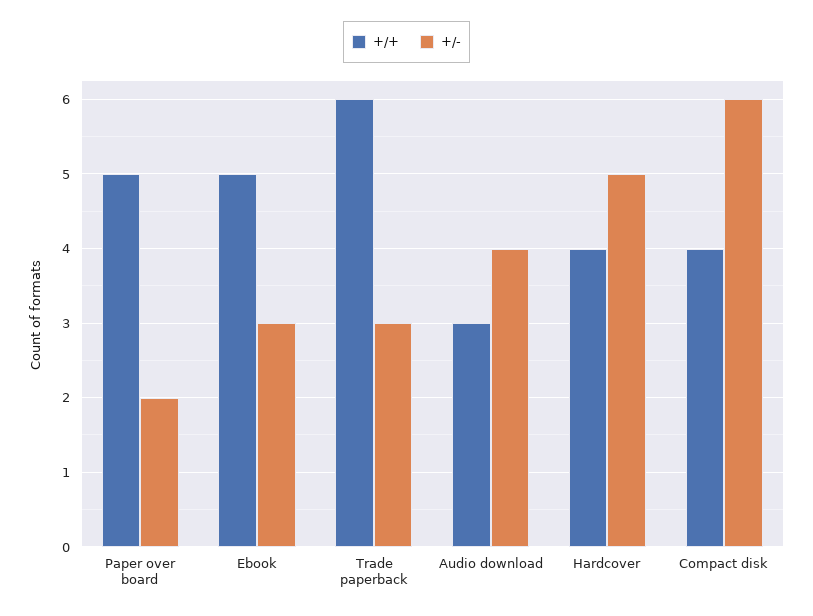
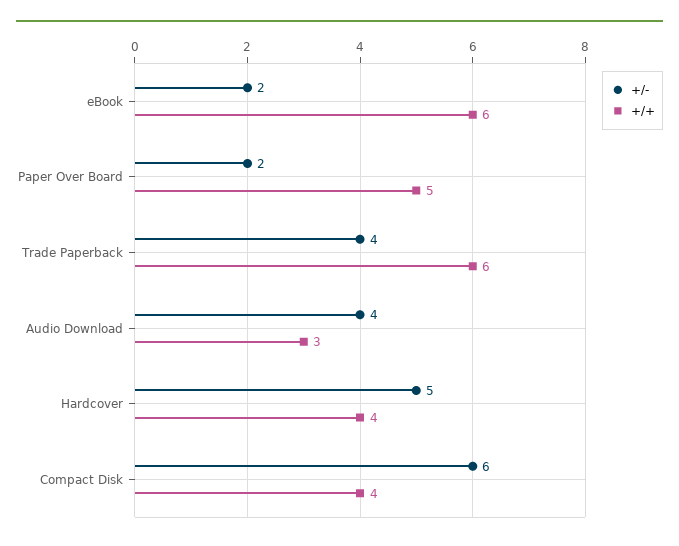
+/+, Ebook: 5 -> 6
+/-, Ebook: 3 -> 2
+/-, Trade paperback: 3 -> 4

